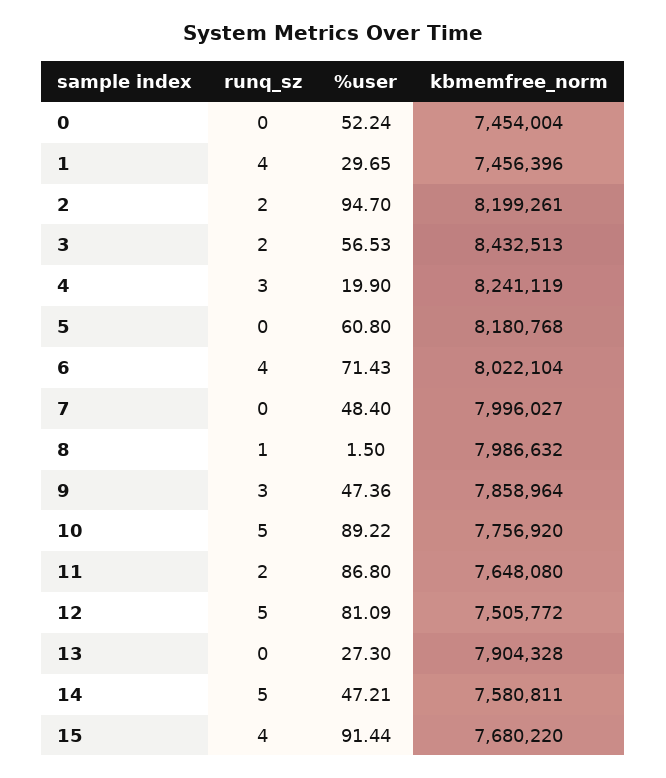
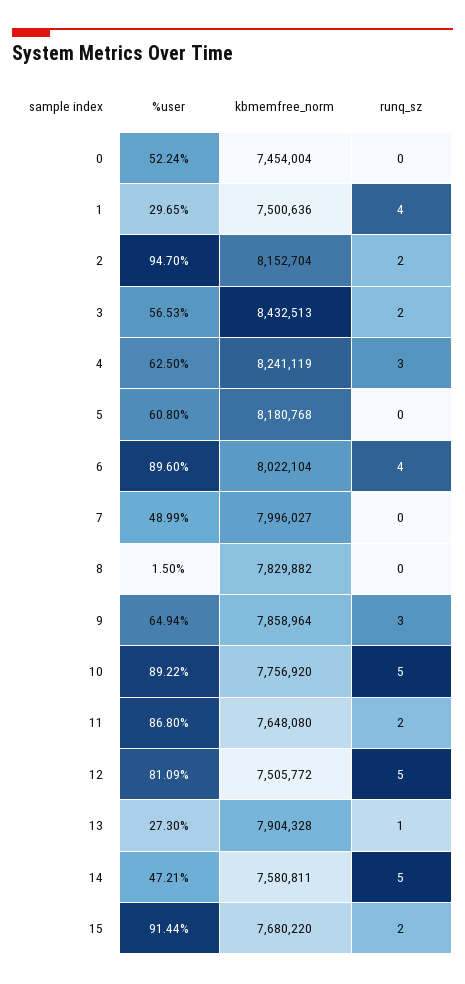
kbmemfree_norm, 1: 7456396 -> 7500636
kbmemfree_norm, 2: 8199261 -> 8152704
%user, 4: 19.9 -> 62.5
%user, 6: 71.43 -> 89.6
%user, 7: 48.4 -> 48.99
runq_sz, 8: 1 -> 0
kbmemfree_norm, 8: 7986632 -> 7829882
%user, 9: 47.36 -> 64.94
runq_sz, 13: 0 -> 1
runq_sz, 15: 4 -> 2

